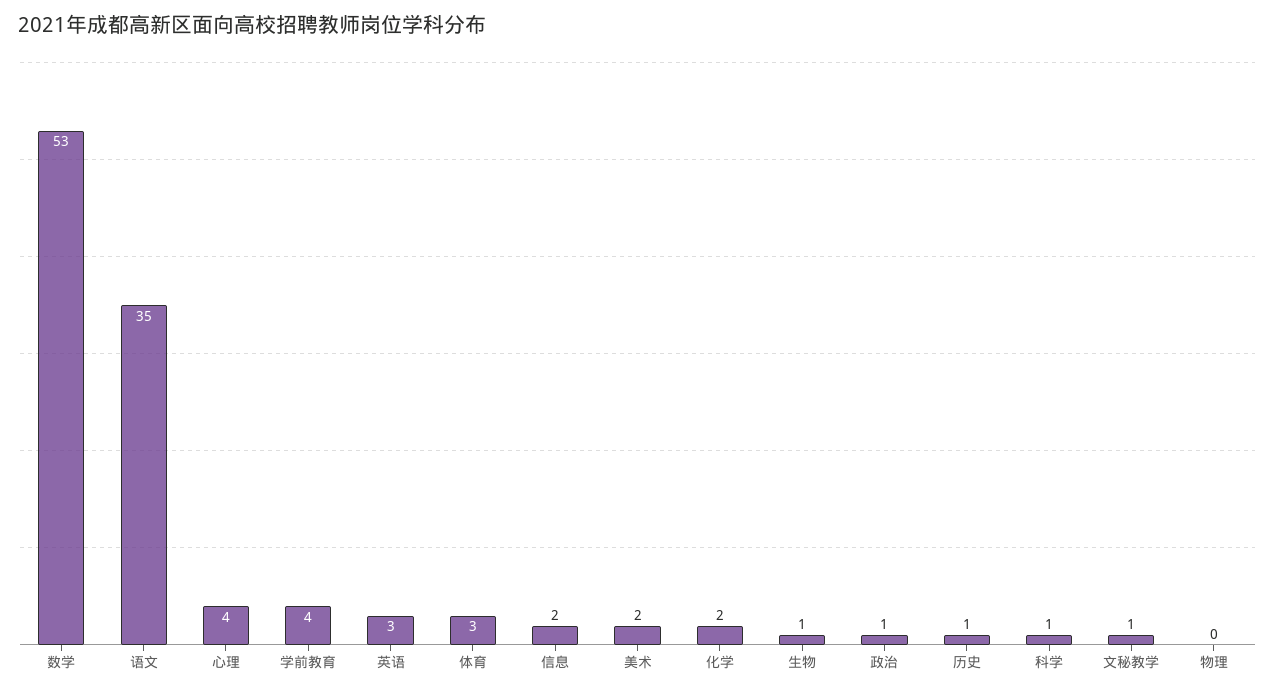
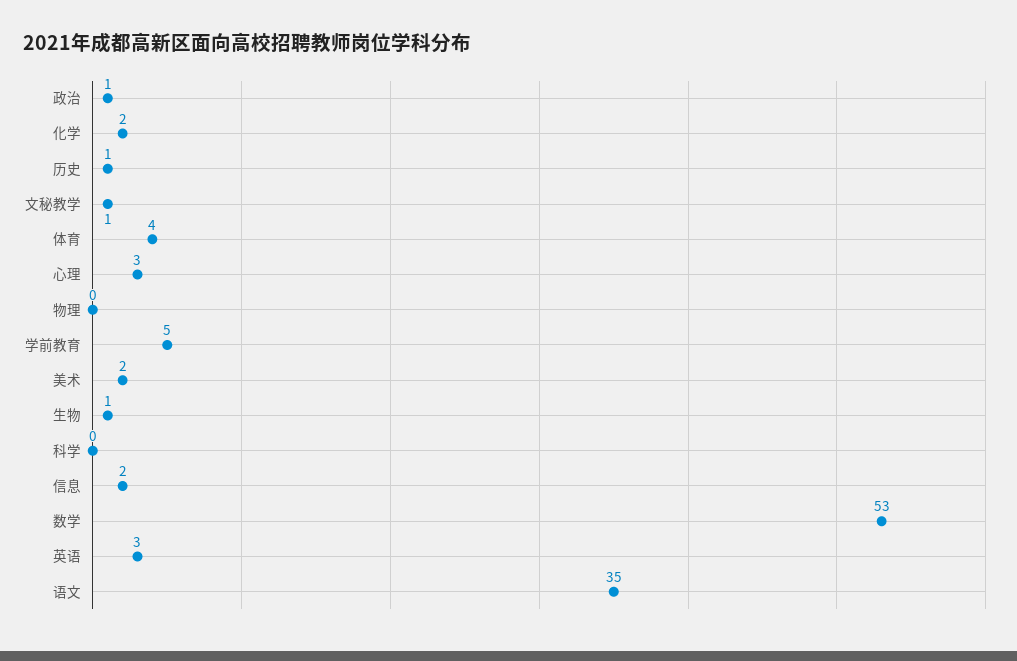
心理: 4 -> 3
学前教育: 4 -> 5
体育: 3 -> 4
科学: 1 -> 0

